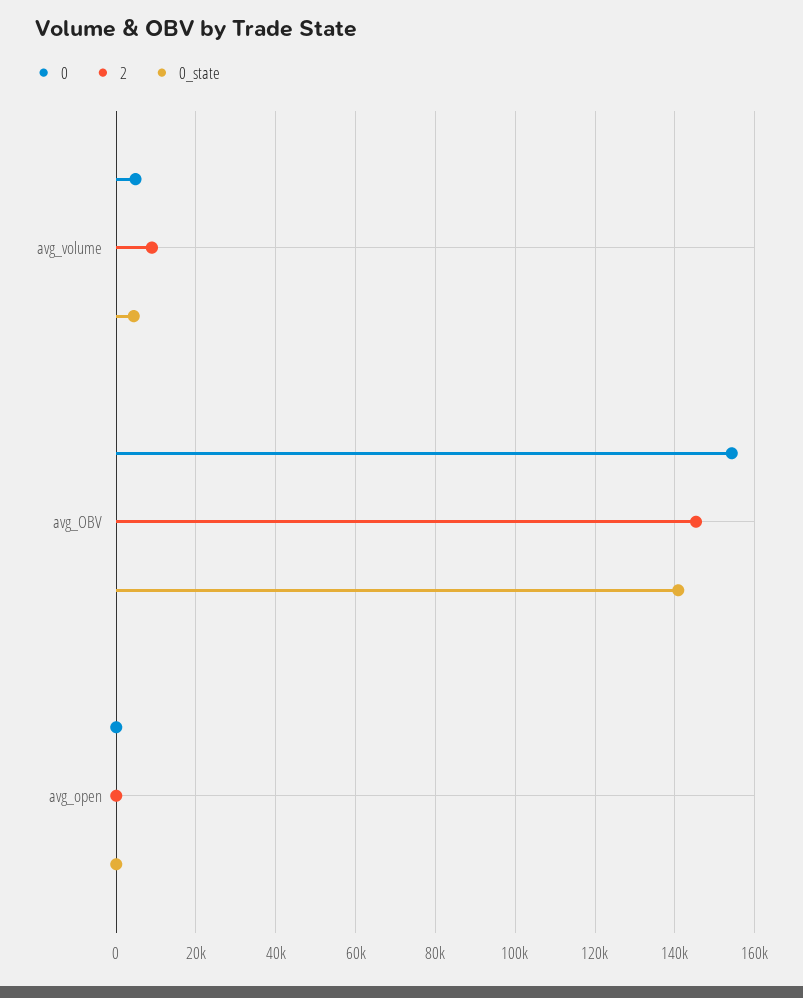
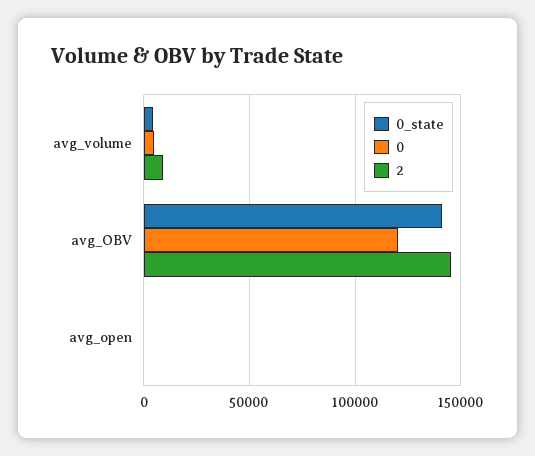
0, avg_OBV: 154000 -> 120000

